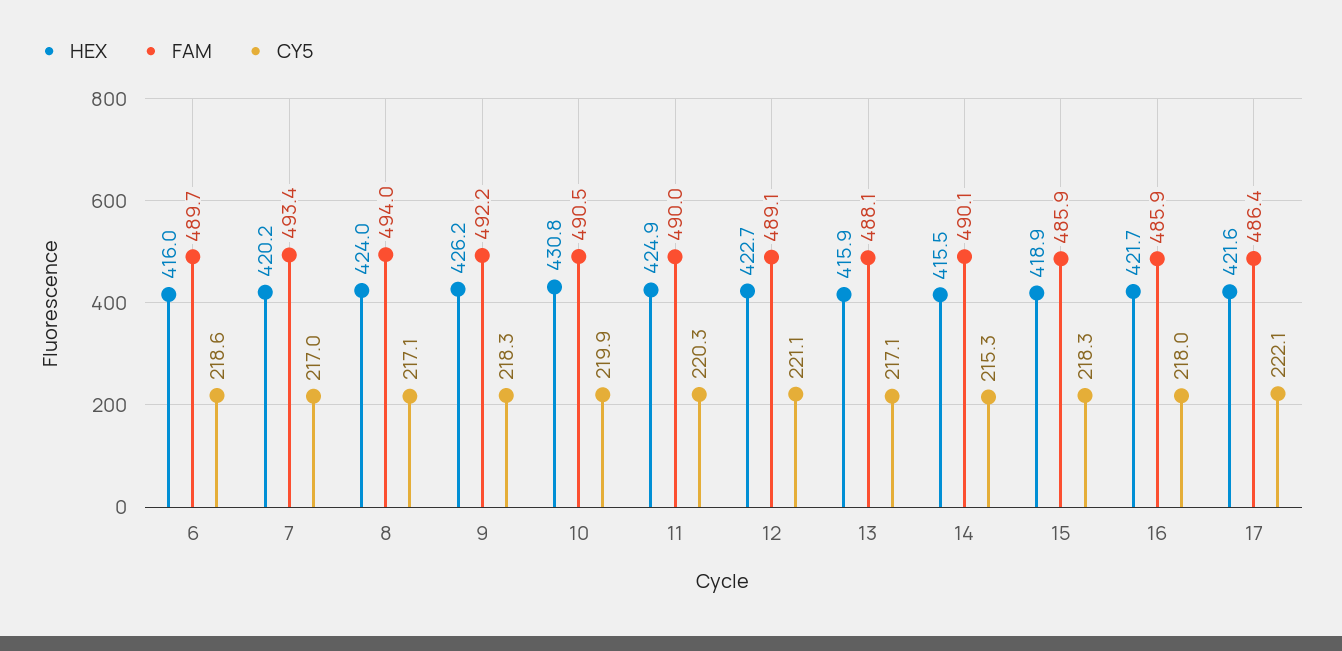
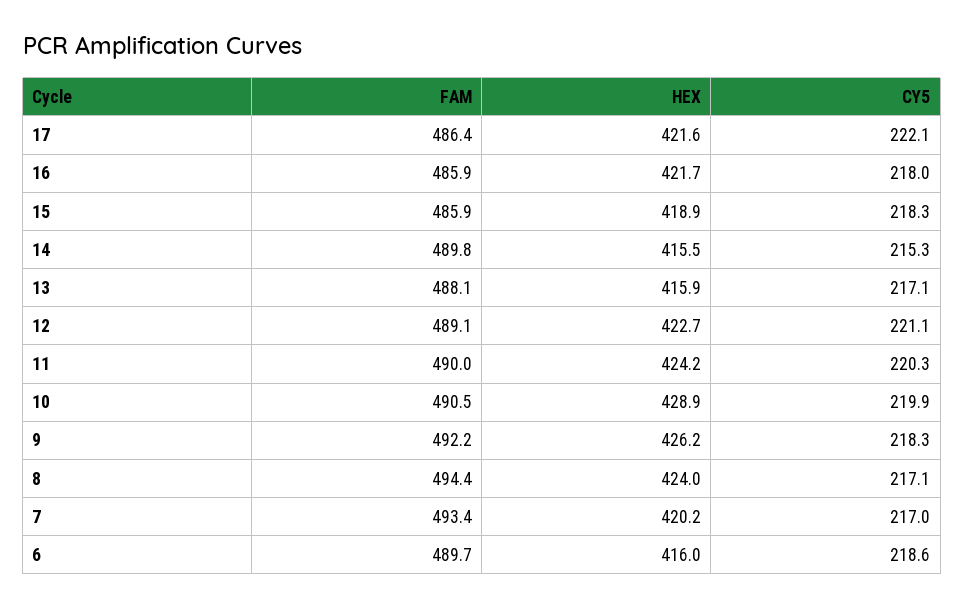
FAM, 8: 494 -> 494.4
HEX, 10: 430.8 -> 428.9
HEX, 11: 424.9 -> 424.2
FAM, 14: 490.1 -> 489.8

